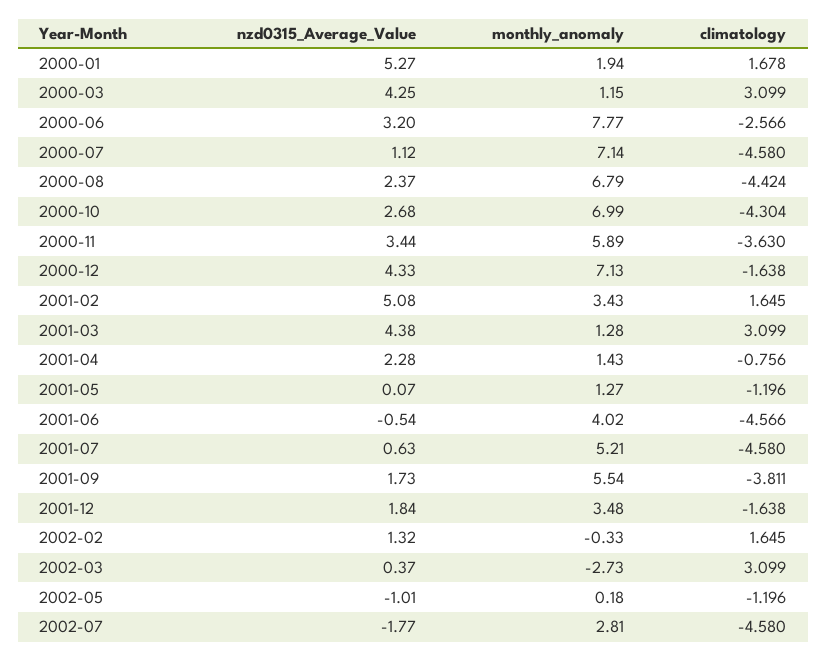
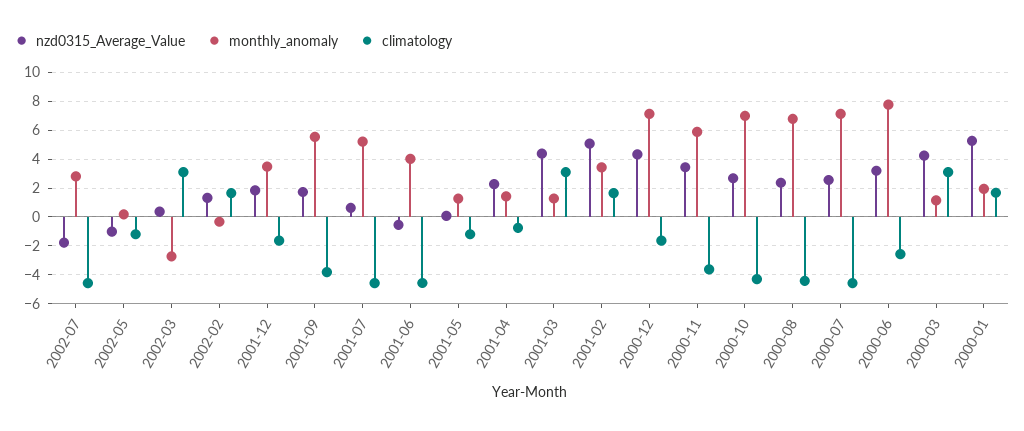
nzd0315_Average_Value, 2000-07: 1.12 -> 2.5

